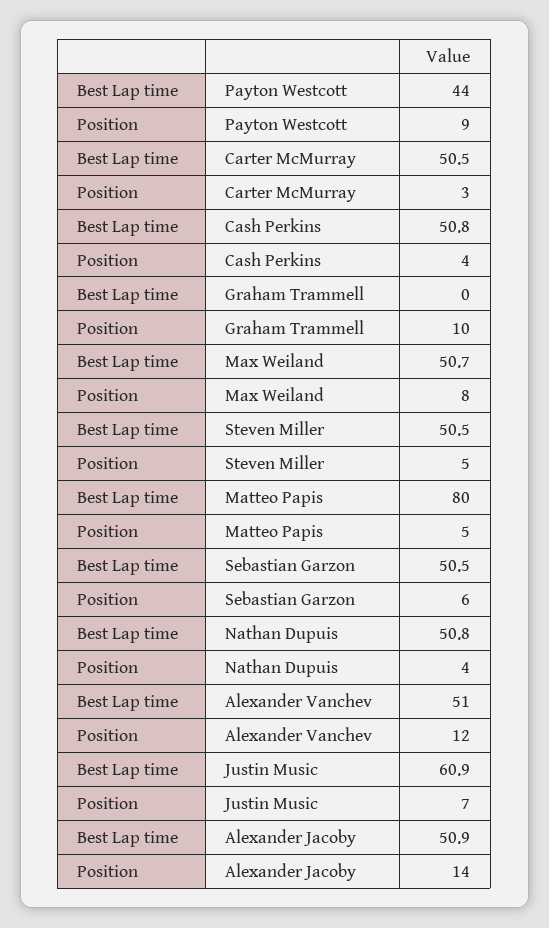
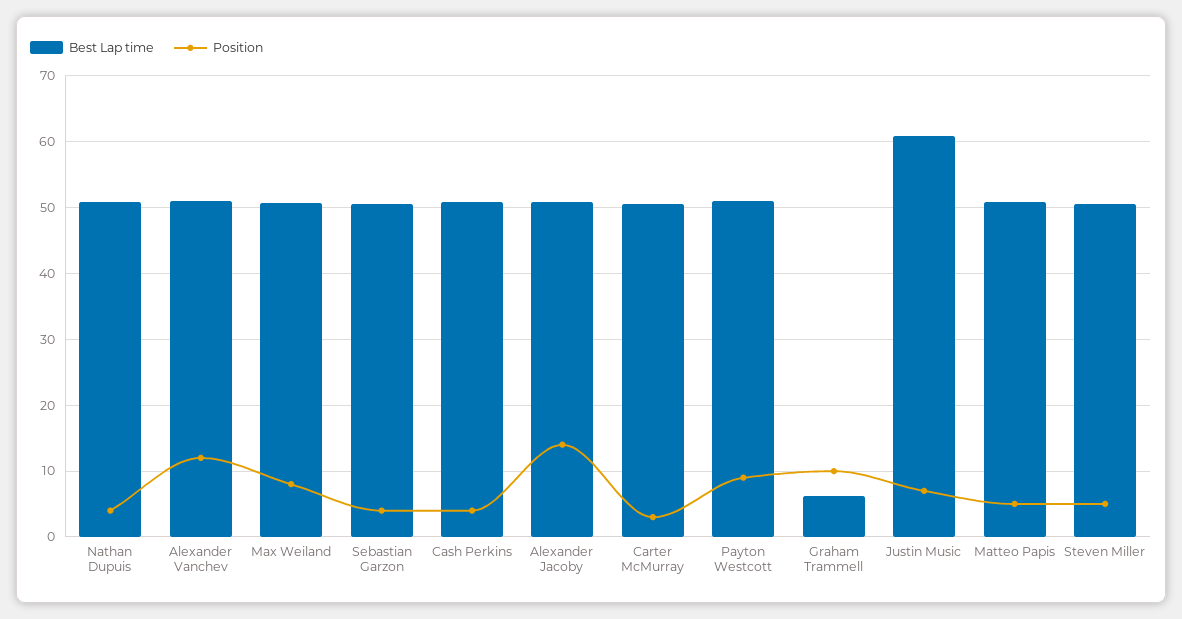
Best Lap time, Payton Westcott: 44 -> 51
Best Lap time, Graham Trammell: 0 -> 6
Best Lap time, Matteo Papis: 80 -> 51
Position, Sebastian Garzon: 6 -> 4

